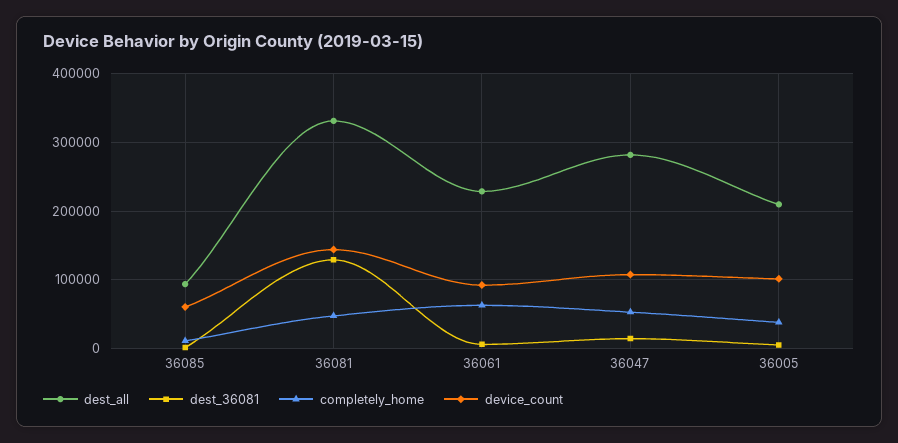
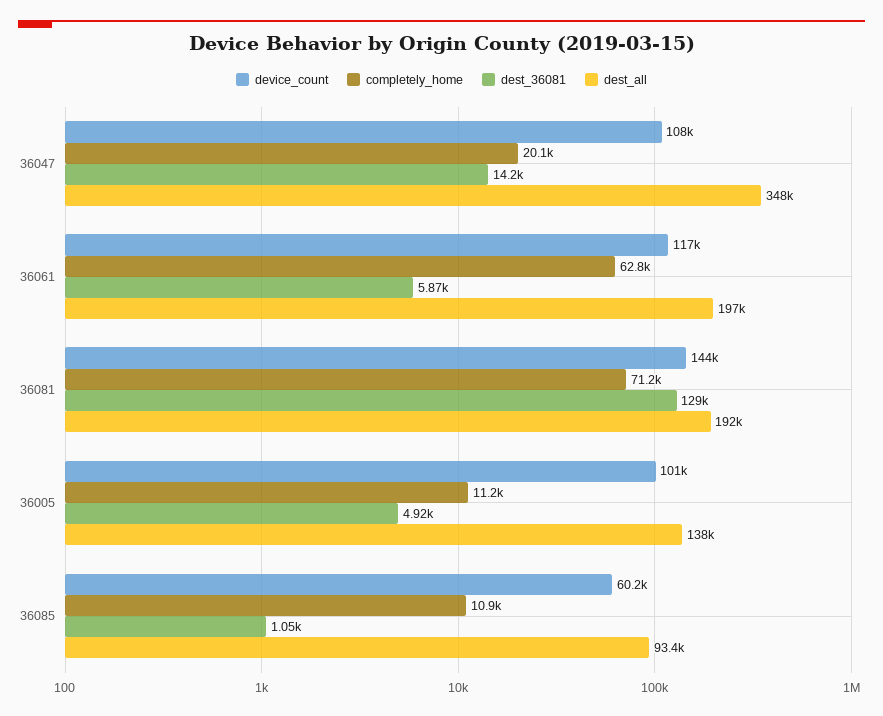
dest_all, 36081: 330000 -> 192000
completely_home, 36081: 50000 -> 71200
dest_all, 36061: 230000 -> 197000
device_count, 36061: 90000 -> 117000
dest_all, 36047: 280000 -> 348000
completely_home, 36047: 50000 -> 20100
dest_all, 36005: 210000 -> 138000
completely_home, 36005: 40000 -> 11200

